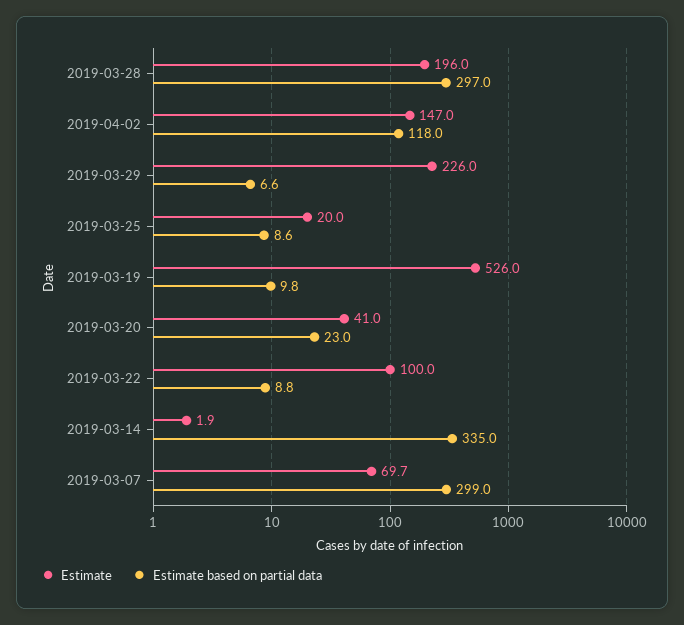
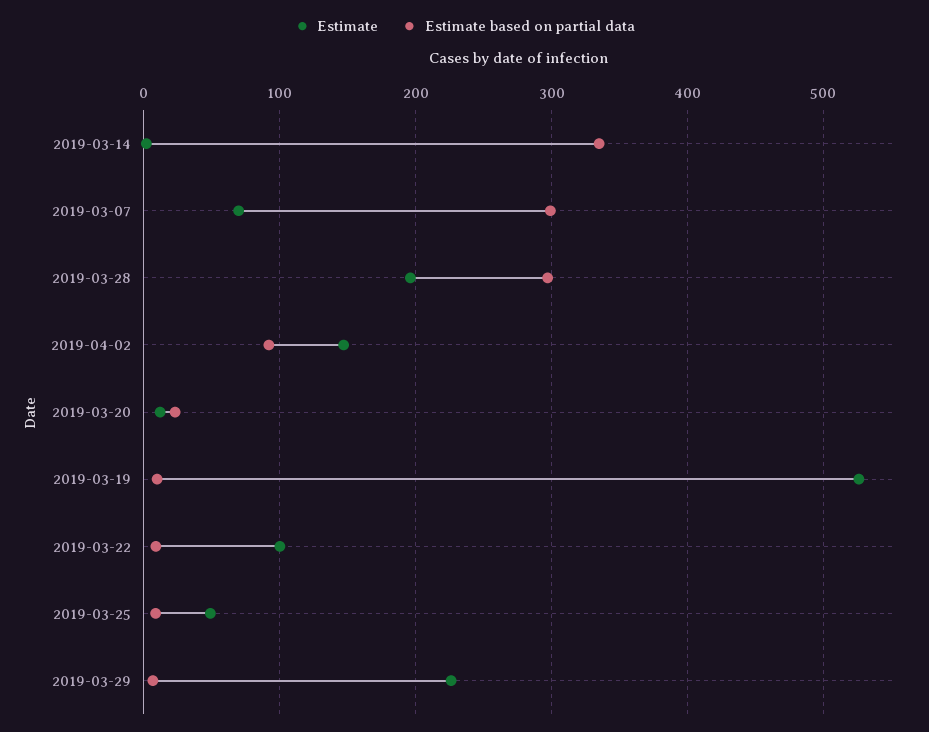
Estimate based on partial data, 2019-04-02: 118 -> 90
Estimate, 2019-03-25: 20 -> 50
Estimate, 2019-03-20: 41 -> 10

